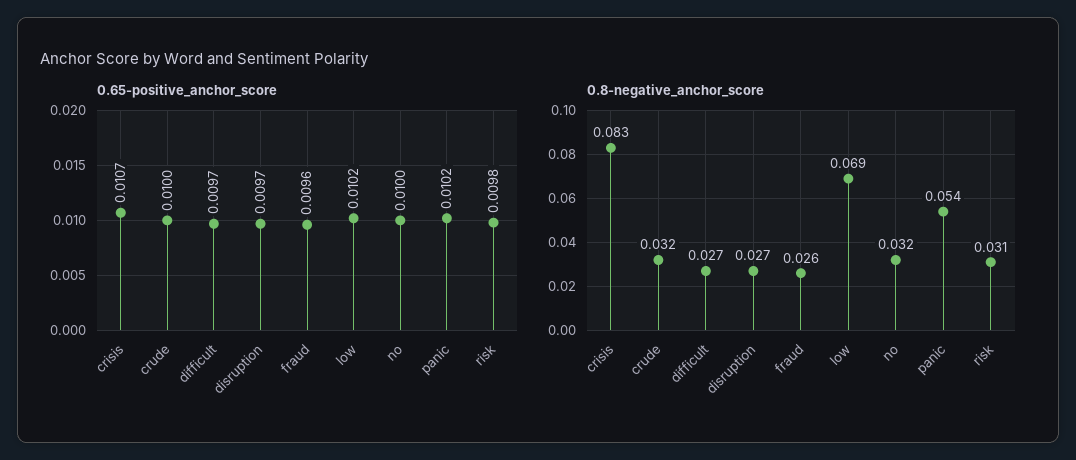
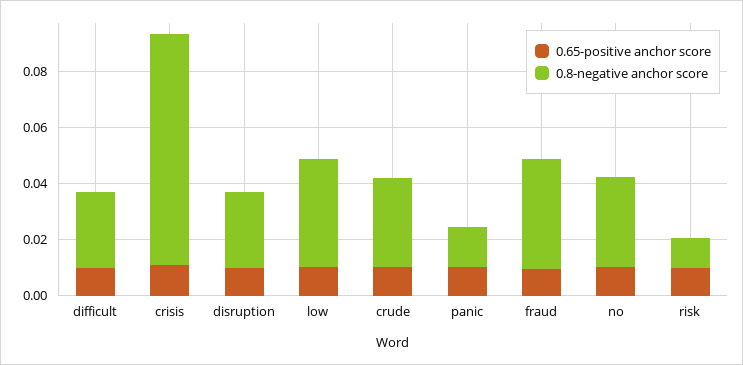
0.8-negative_anchor_score, fraud: 0.026 -> 0.04
0.8-negative_anchor_score, low: 0.069 -> 0.04
0.8-negative_anchor_score, panic: 0.054 -> 0.015
0.8-negative_anchor_score, risk: 0.031 -> 0.01

